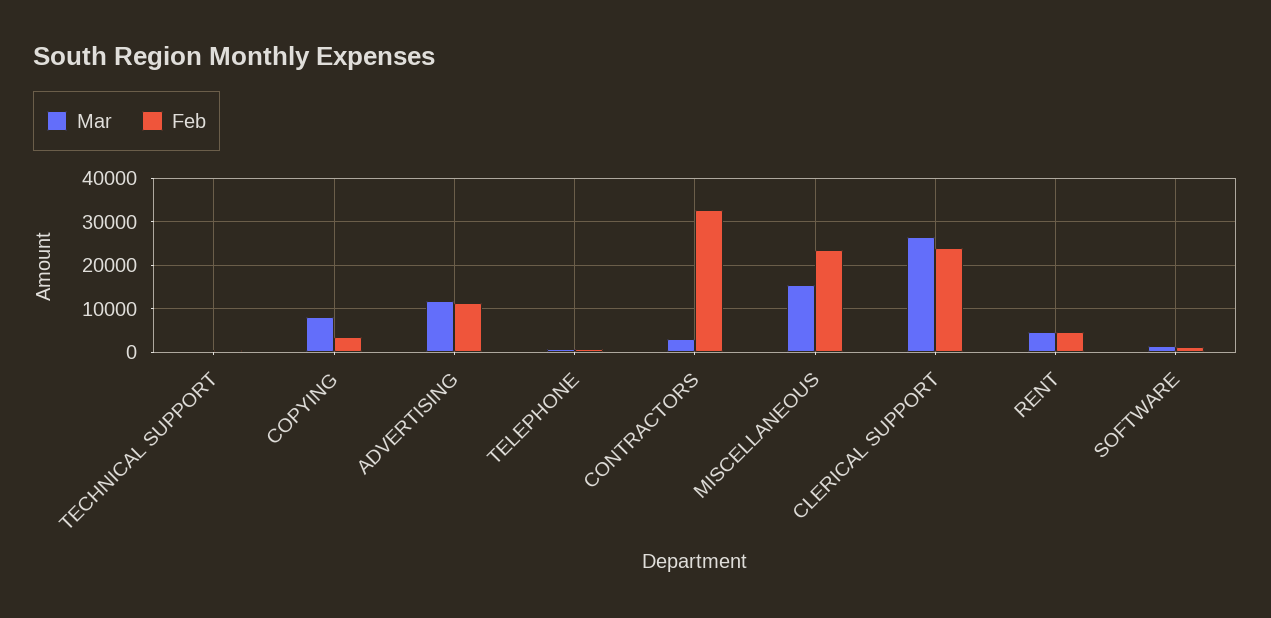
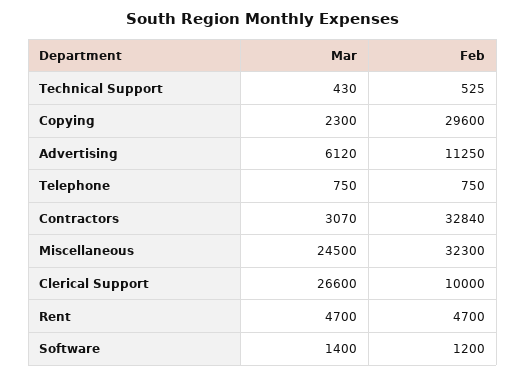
Mar, COPYING: 8000 -> 2300
Feb, COPYING: 4000 -> 29600
Mar, ADVERTISING: 12000 -> 6120
Mar, MISCELLANEOUS: 16000 -> 24500
Feb, MISCELLANEOUS: 24000 -> 32300
Feb, CLERICAL SUPPORT: 24000 -> 10000

